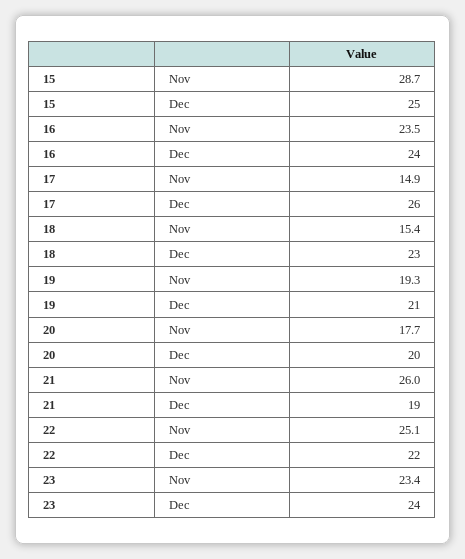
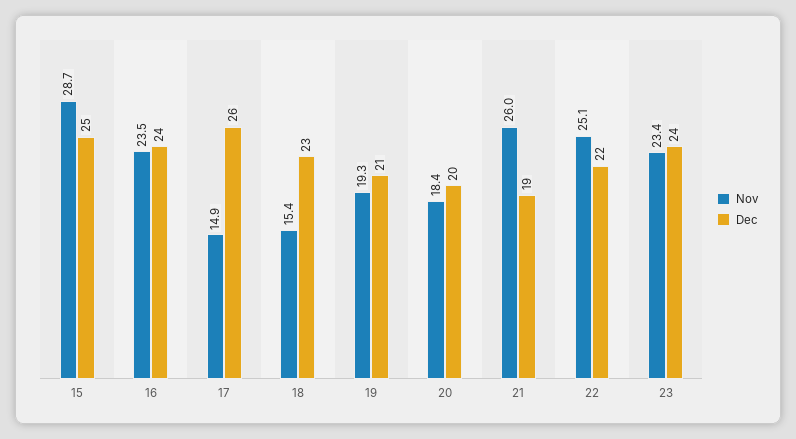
Nov, 20: 17.7 -> 18.4

